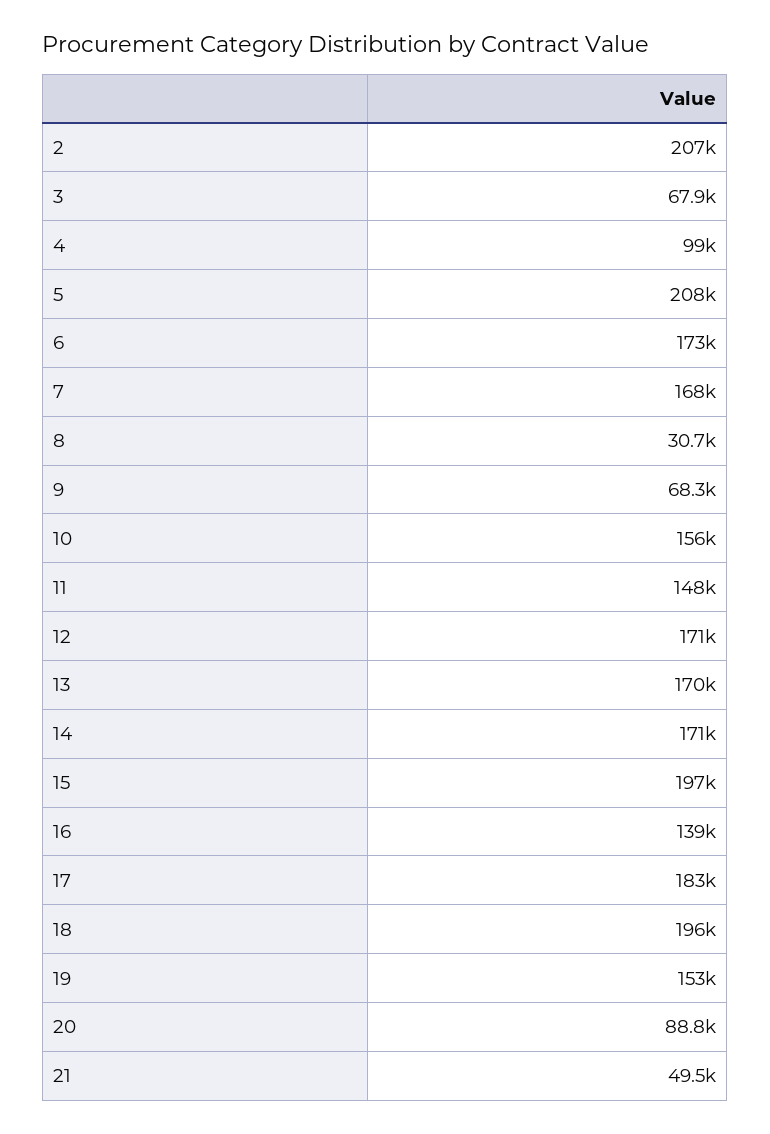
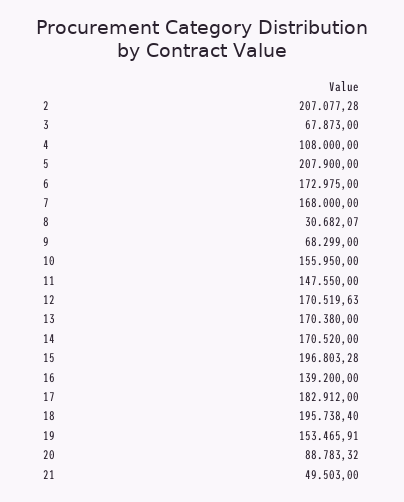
4: 99000 -> 108000

